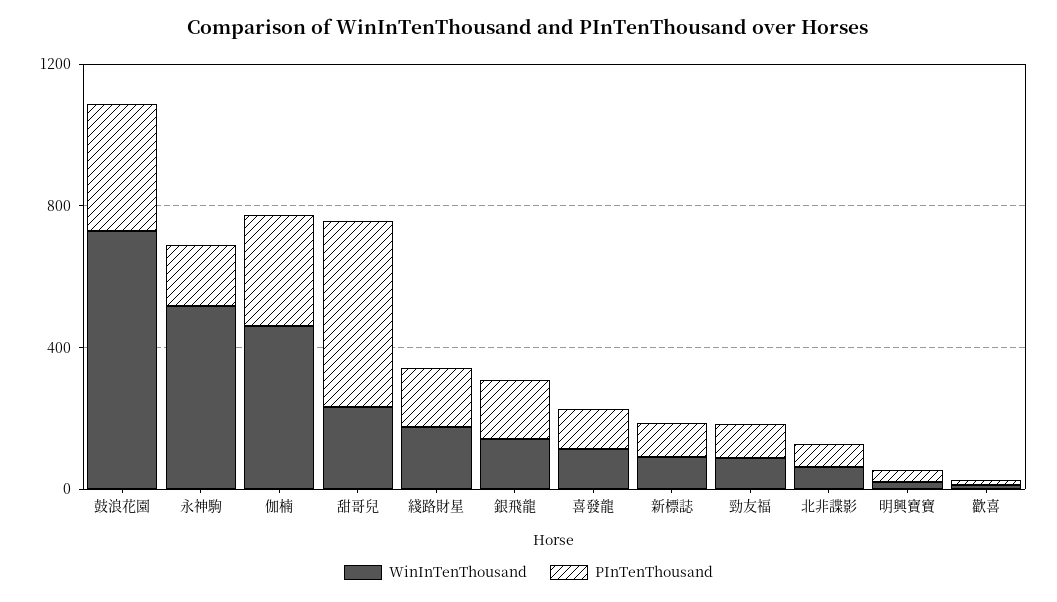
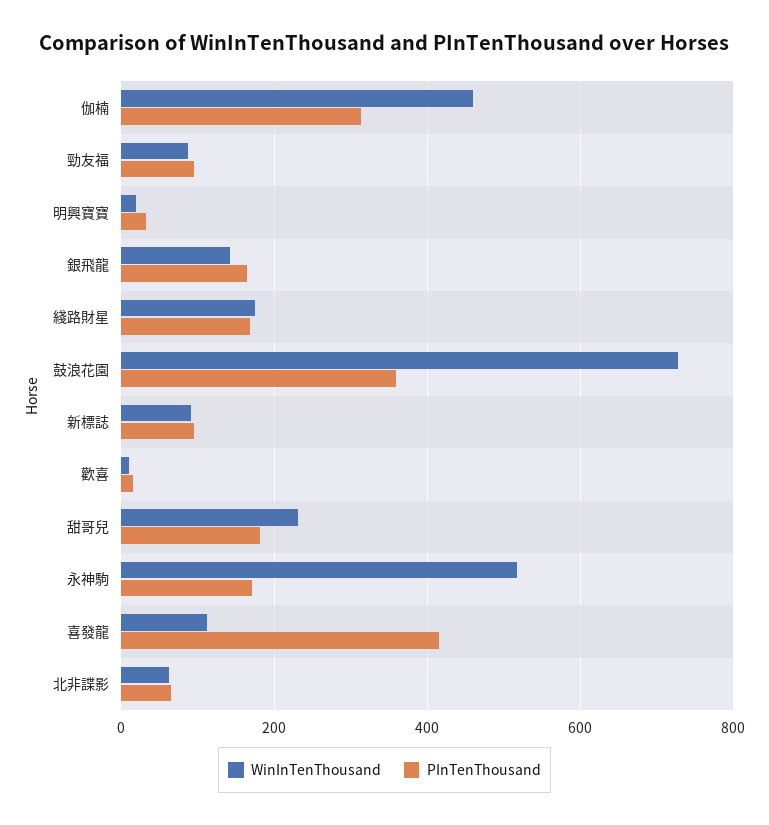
PInTenThousand, 甜哥兒: 500 -> 180
PInTenThousand, 喜發龍: 100 -> 420

